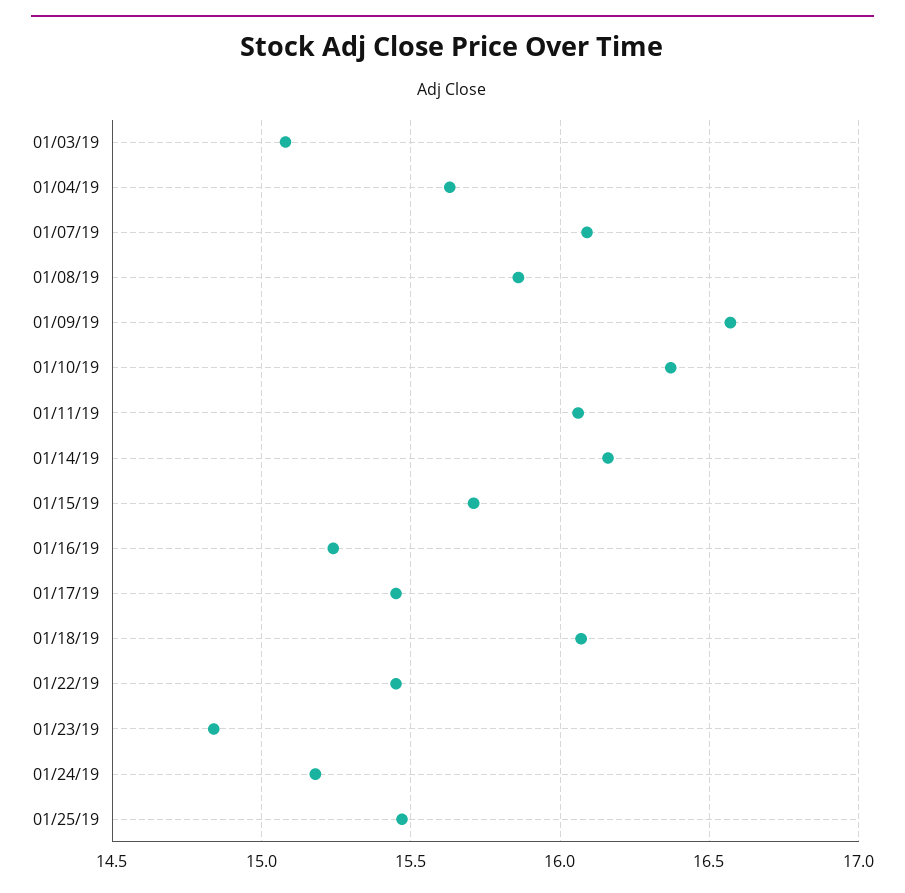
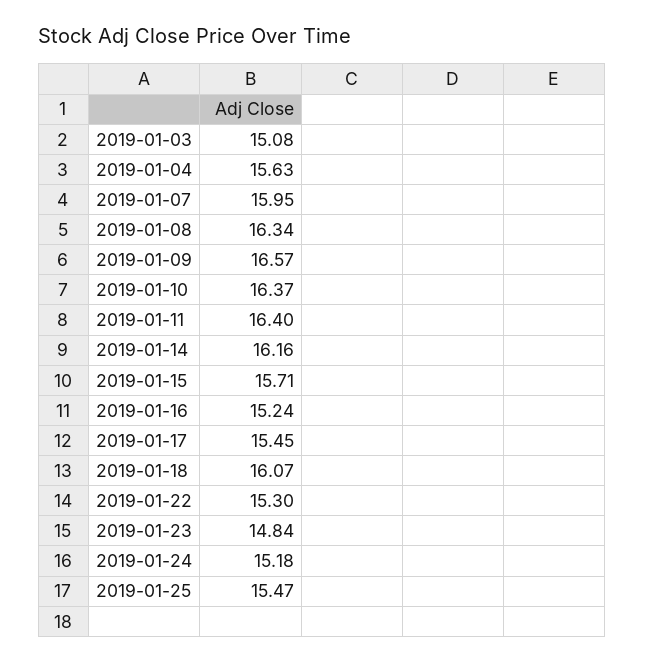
01/07/19: 16.1 -> 15.95
01/08/19: 15.85 -> 16.34
01/11/19: 16.05 -> 16.4
01/22/19: 15.45 -> 15.3

